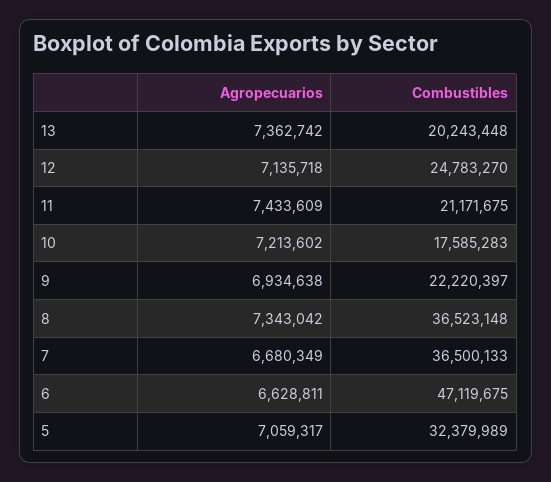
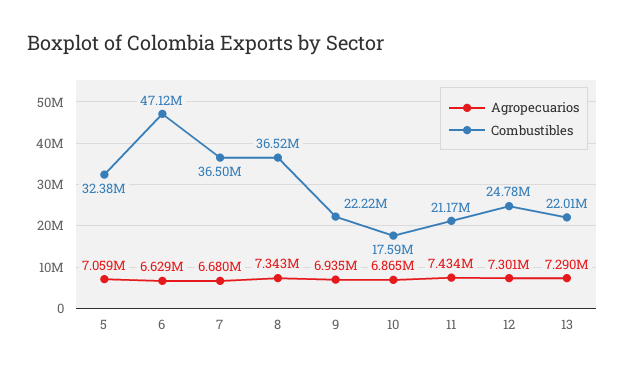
Agropecuarios, 13: 7362742 -> 7290000
Combustibles, 13: 20243448 -> 22010000
Agropecuarios, 12: 7135718 -> 7301000
Agropecuarios, 10: 7213602 -> 6865000

